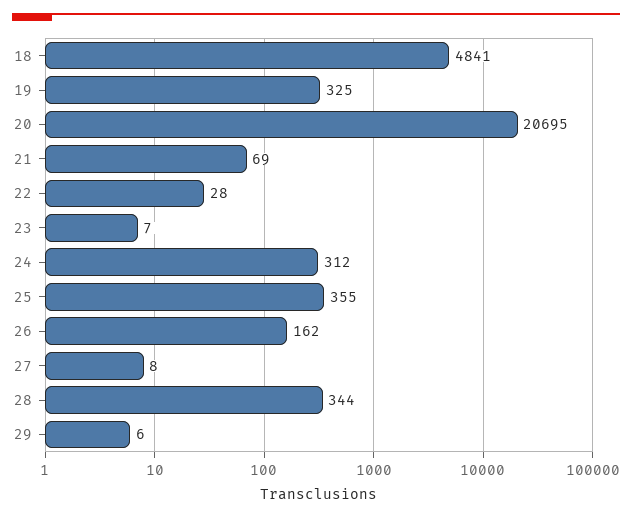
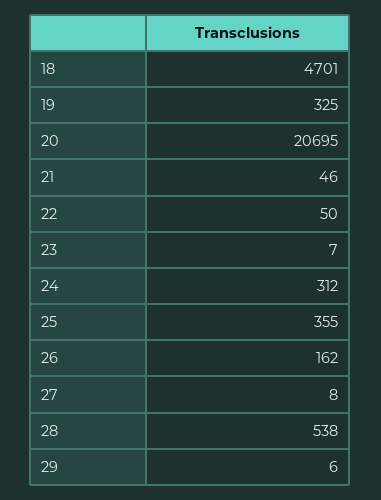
18: 4841 -> 4701
21: 69 -> 46
22: 28 -> 50
28: 344 -> 538

